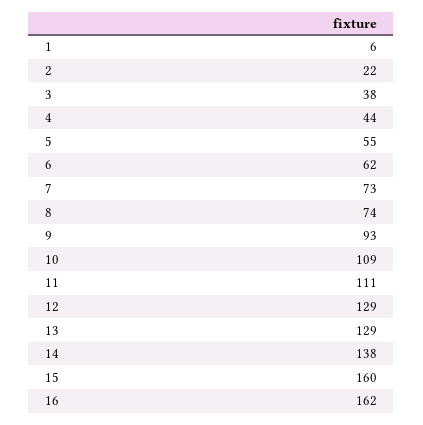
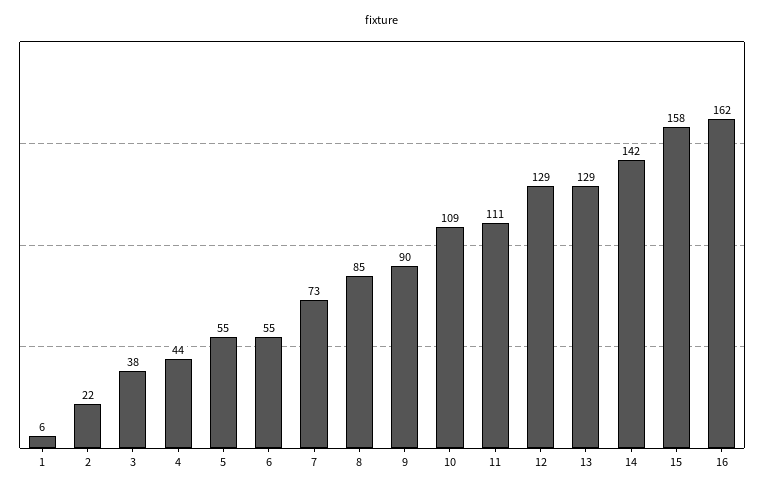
6: 62 -> 55
8: 74 -> 85
9: 93 -> 90
14: 138 -> 142
15: 160 -> 158

